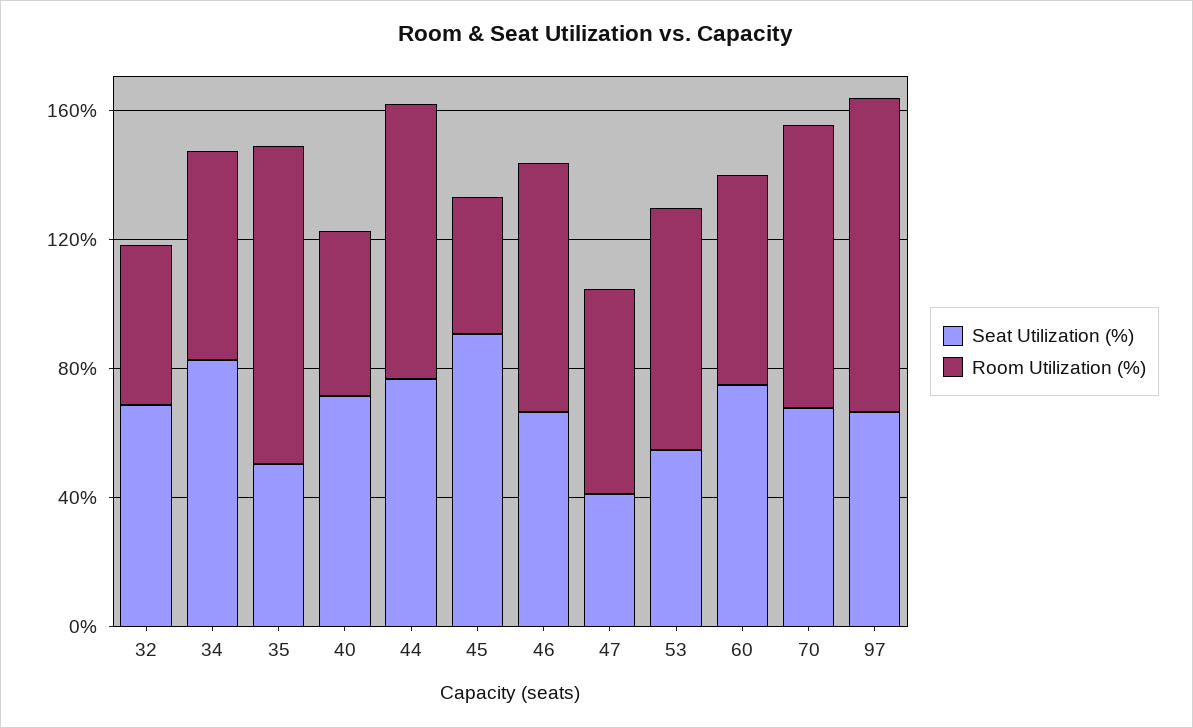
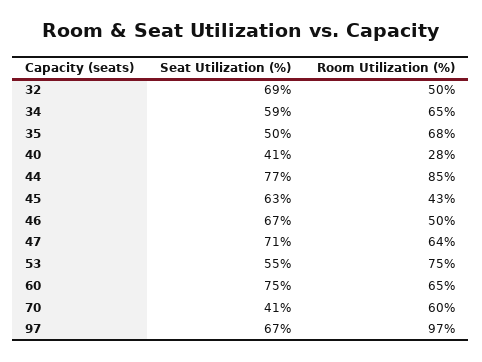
Seat Utilization (%), 34: 80 -> 59
Room Utilization (%), 35: 100 -> 68
Seat Utilization (%), 40: 70 -> 41
Room Utilization (%), 40: 50 -> 28
Seat Utilization (%), 45: 90 -> 63
Room Utilization (%), 46: 80 -> 50
Seat Utilization (%), 47: 40 -> 71
Seat Utilization (%), 70: 70 -> 41
Room Utilization (%), 70: 90 -> 60

